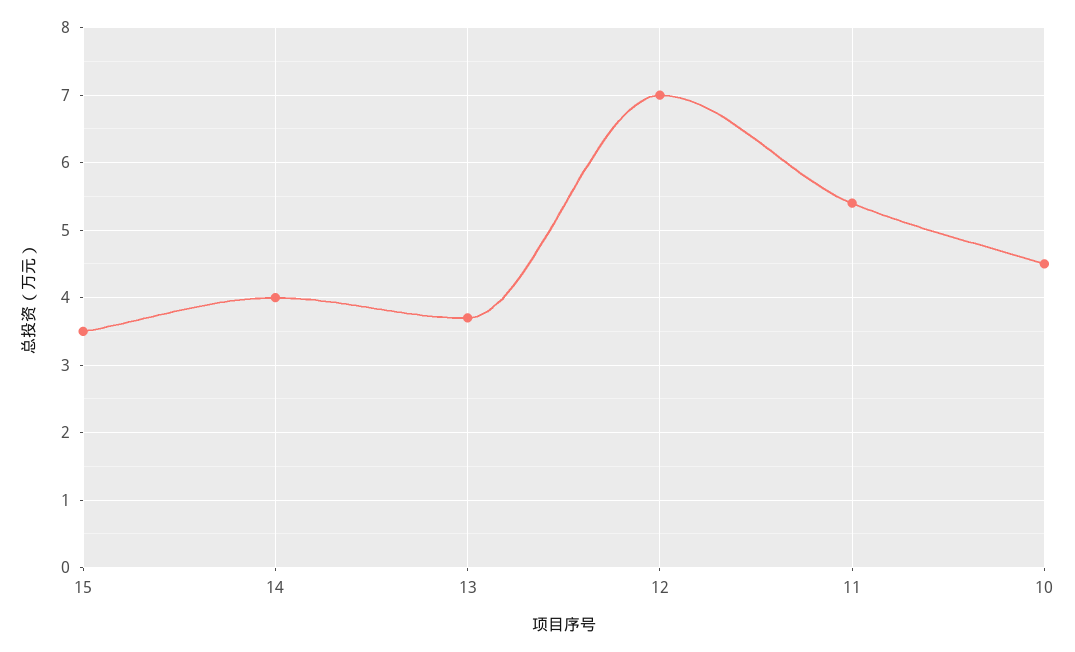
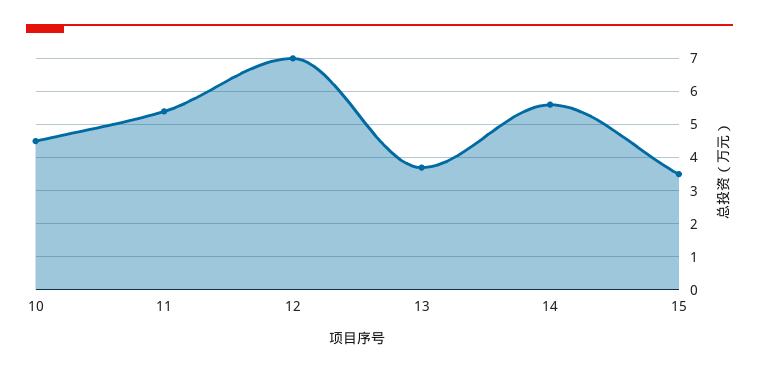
14: 4 -> 5.5

